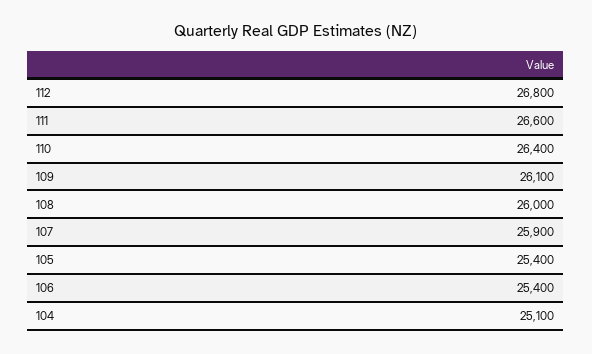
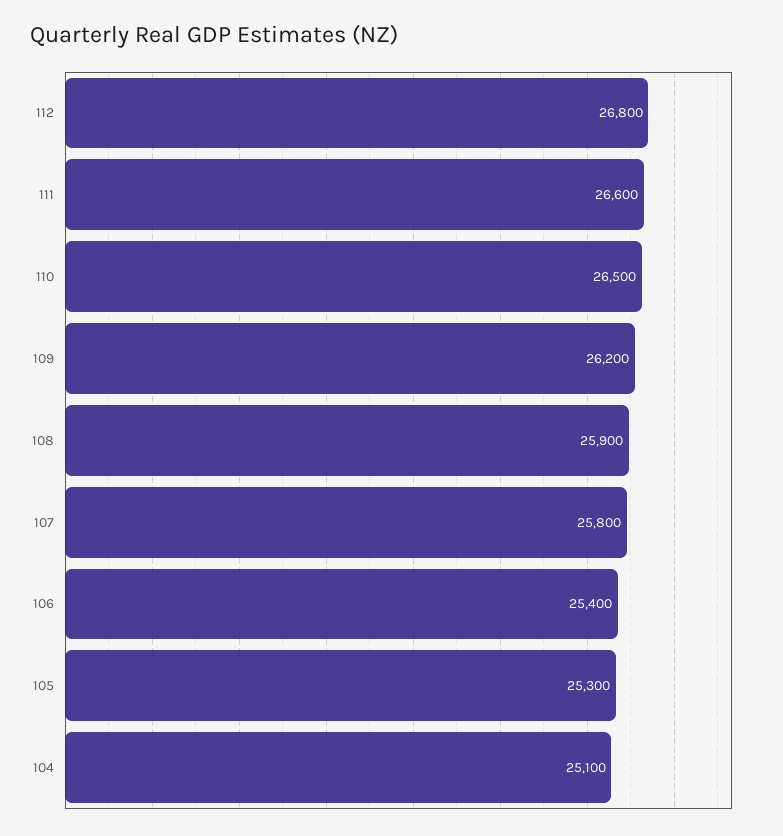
110: 26400 -> 26500
109: 26100 -> 26200
108: 26000 -> 25900
107: 25900 -> 25800
105: 25400 -> 25300

